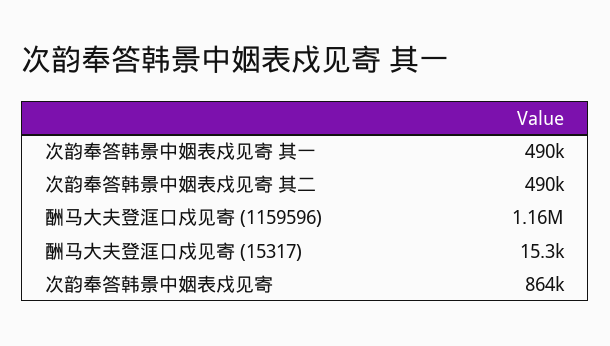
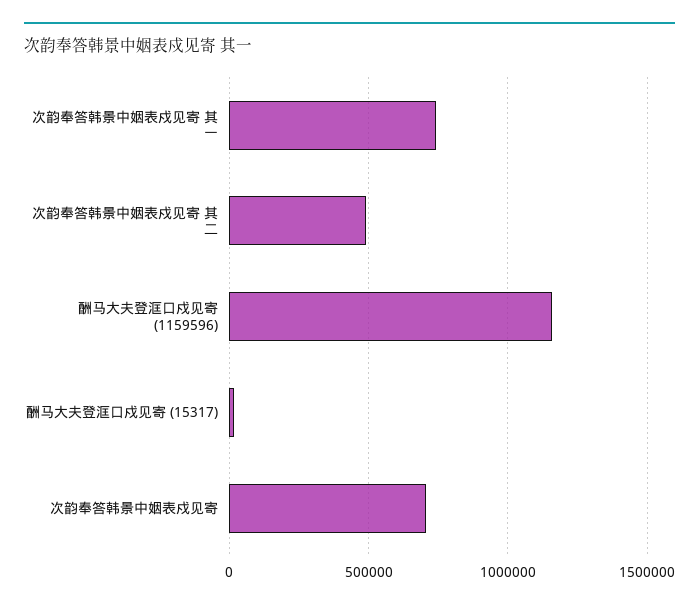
次韵奉答韩景中姻表戍见寄 其一: 490000 -> 750000
次韵奉答韩景中姻表戍见寄: 864000 -> 700000

